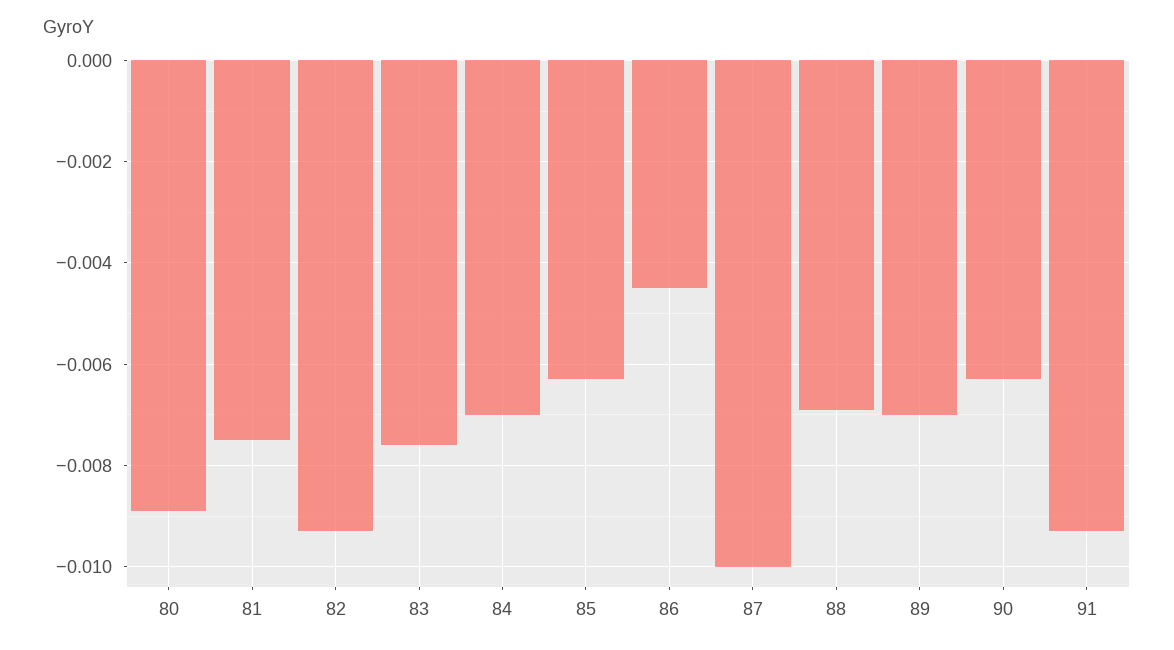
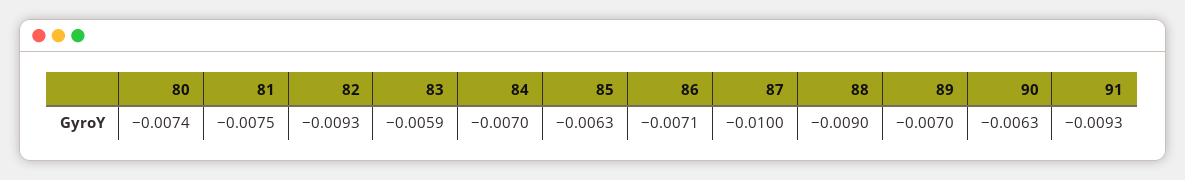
80: -0.009 -> -0.0074
83: -0.0075 -> -0.0059
86: -0.0045 -> -0.0071
88: -0.007 -> -0.009

